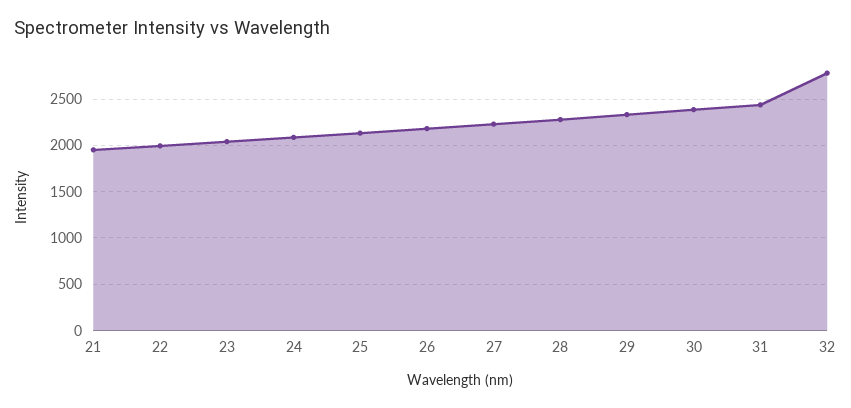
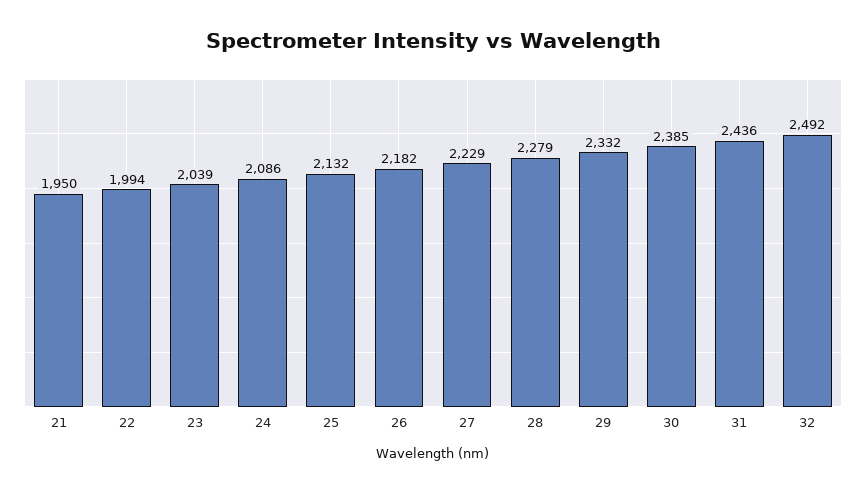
32: 2800 -> 2492

